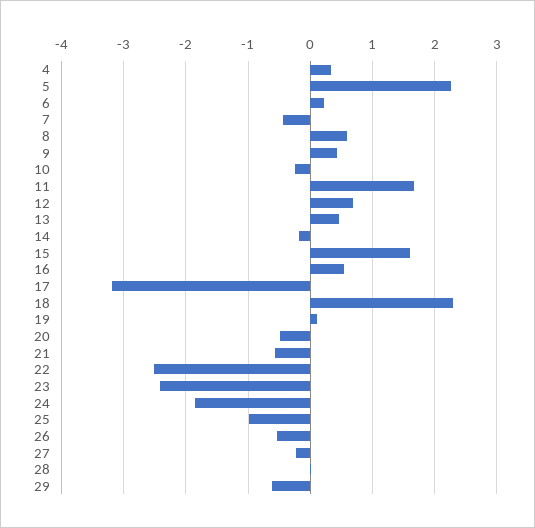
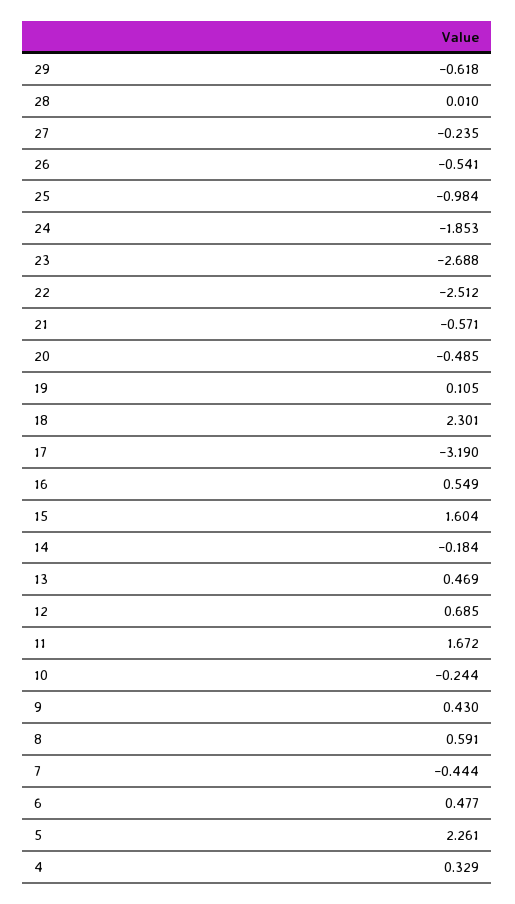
6: 0.2 -> 0.477
23: -2.4 -> -2.688

